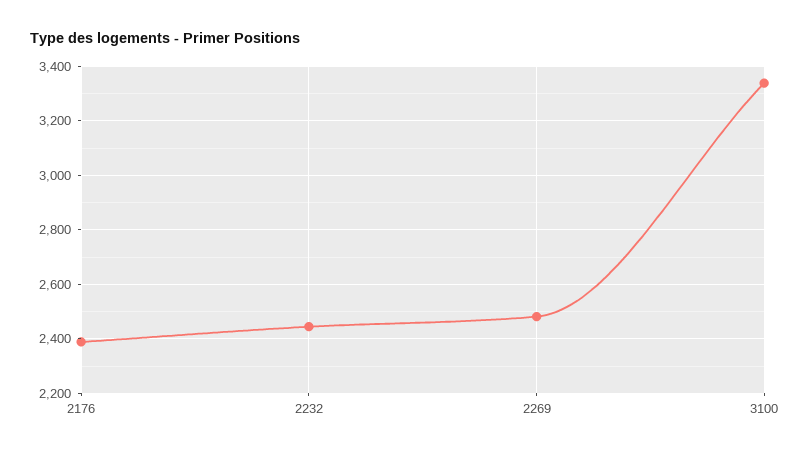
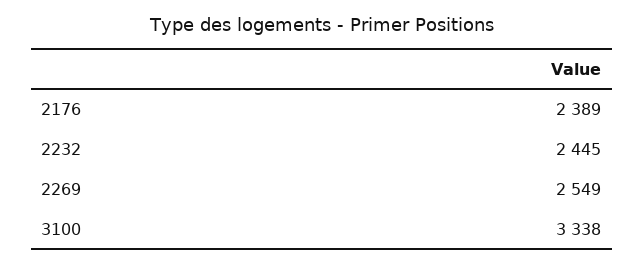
2269: 2475 -> 2549

